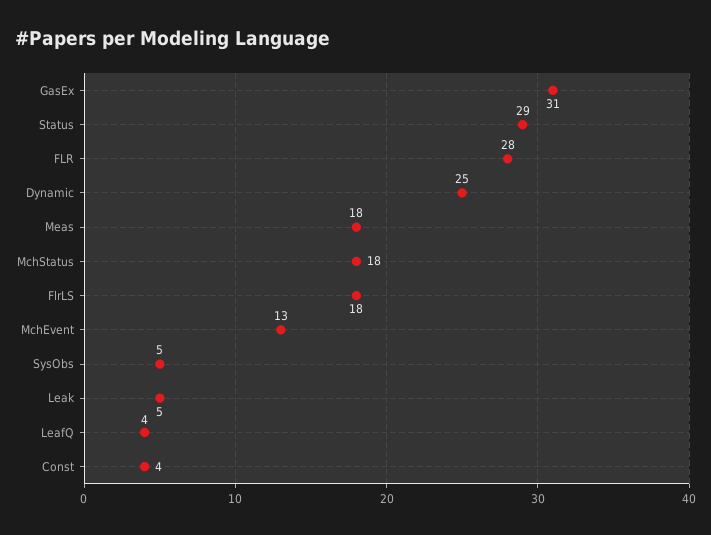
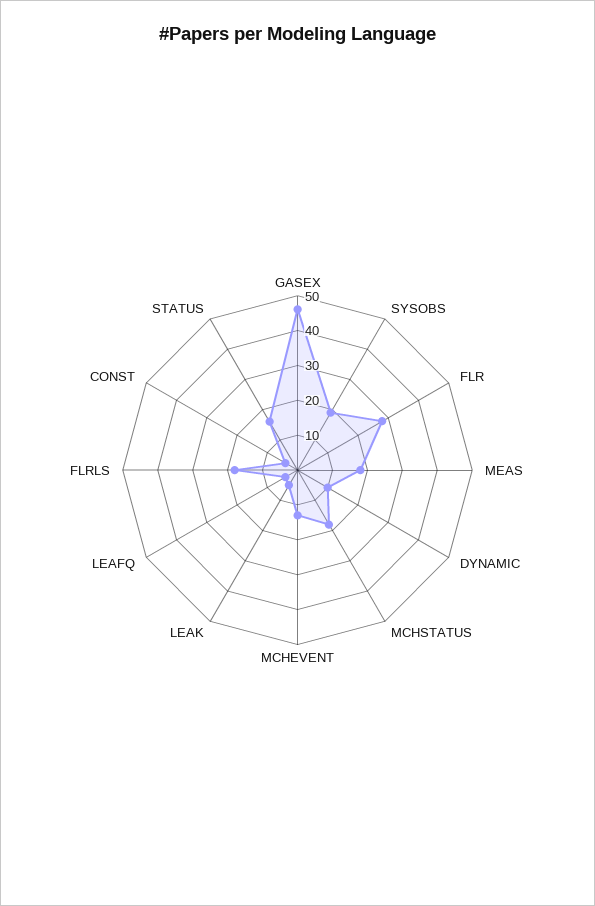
GasEx: 31 -> 45
Status: 29 -> 15
Dynamic: 25 -> 10
SysObs: 5 -> 20

